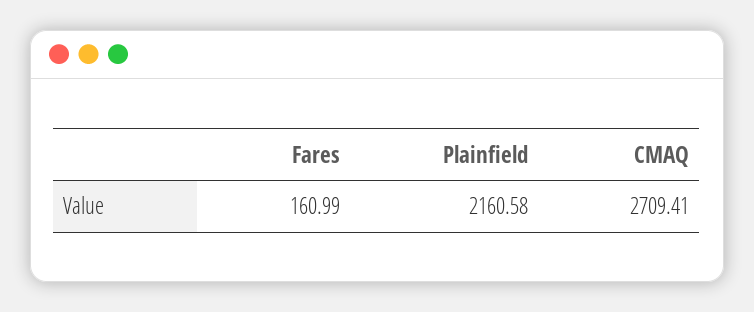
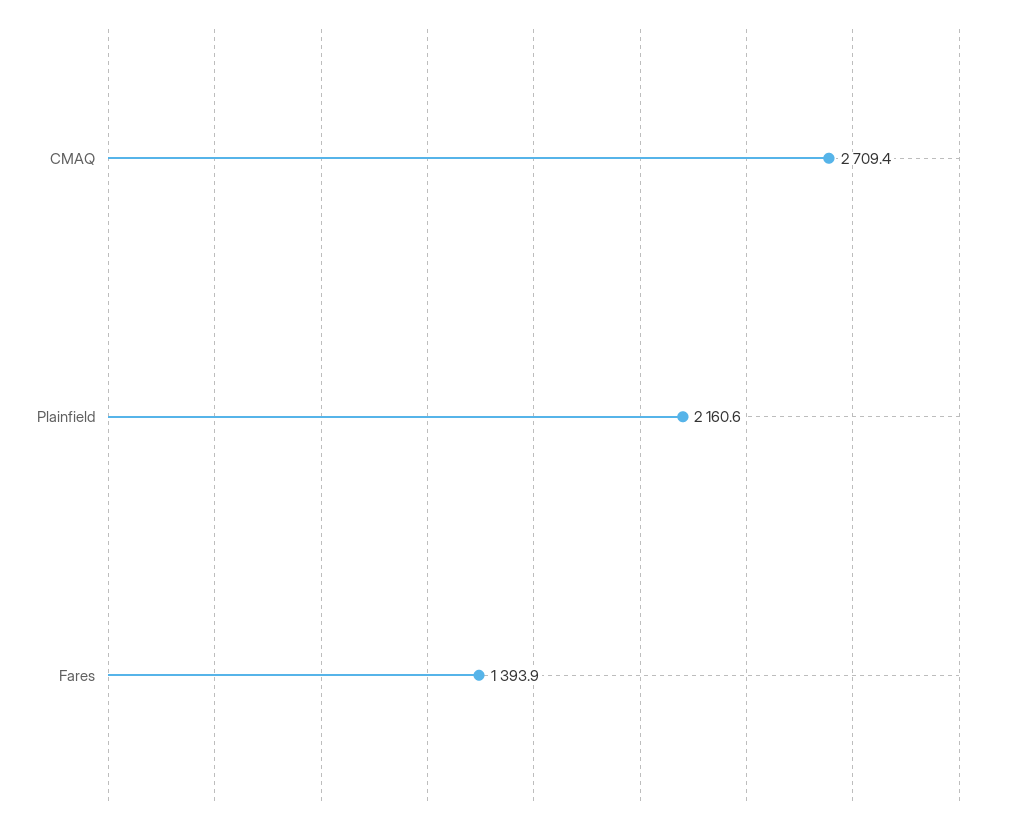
Fares: 160.99 -> 1393.9

